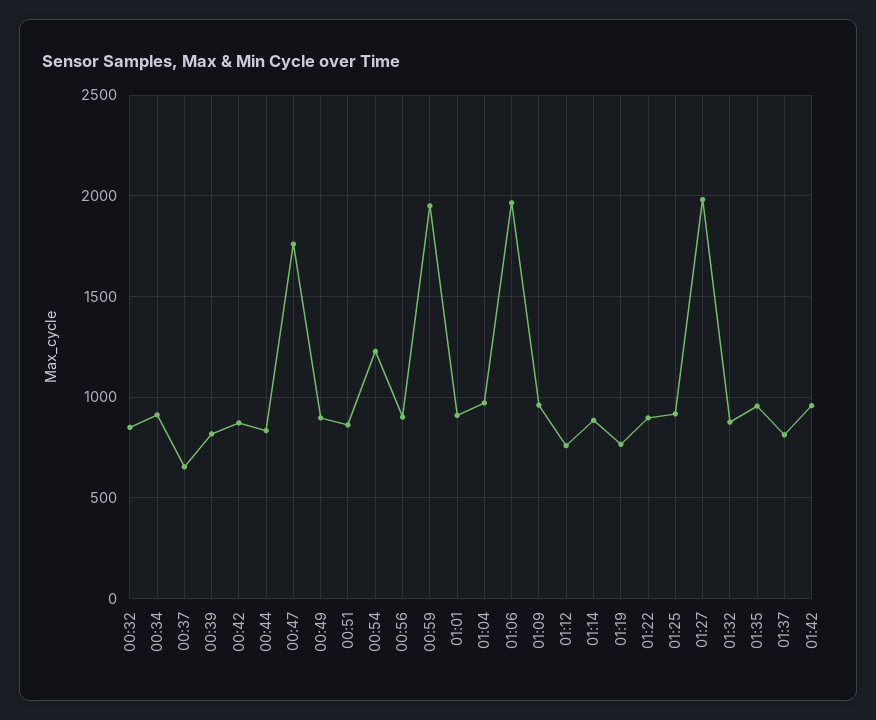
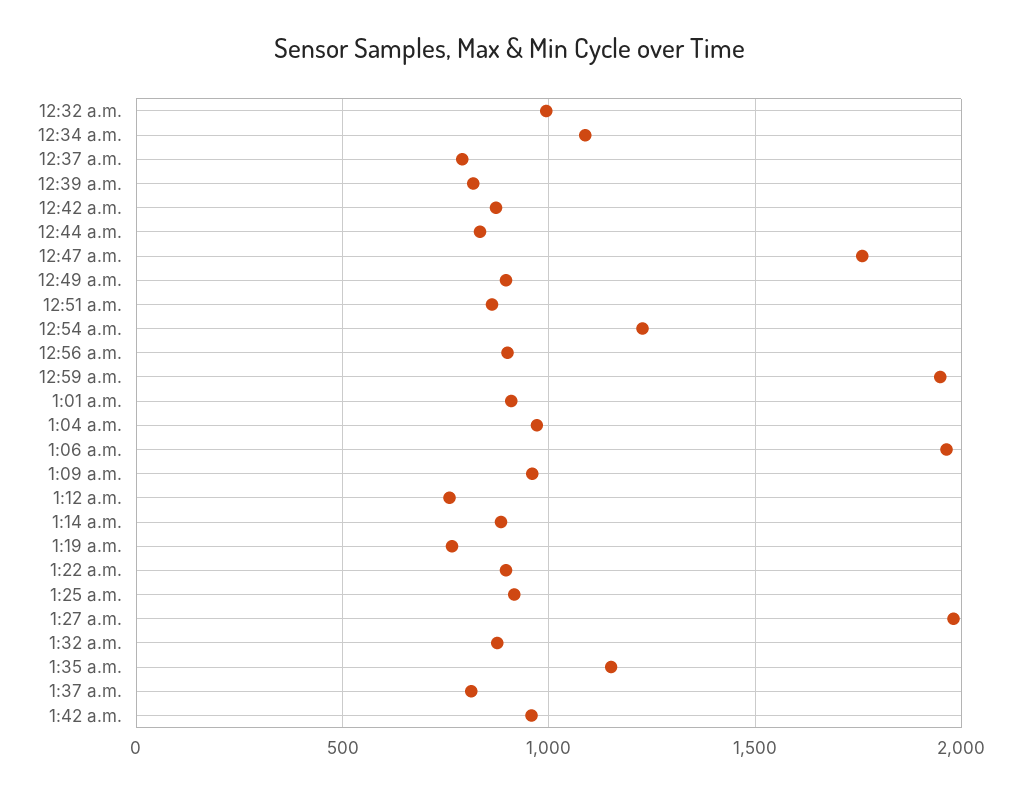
00:32: 850 -> 1000
00:34: 900 -> 1100
00:37: 650 -> 800
01:35: 950 -> 1150

